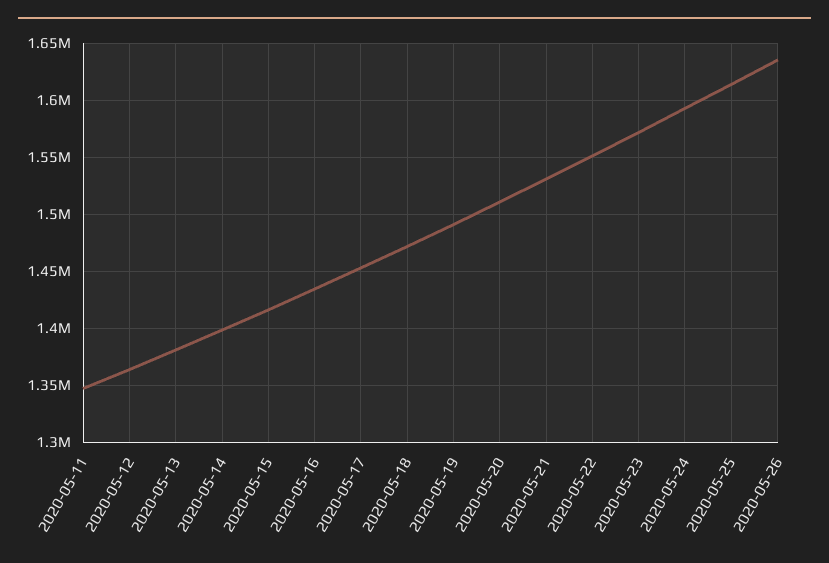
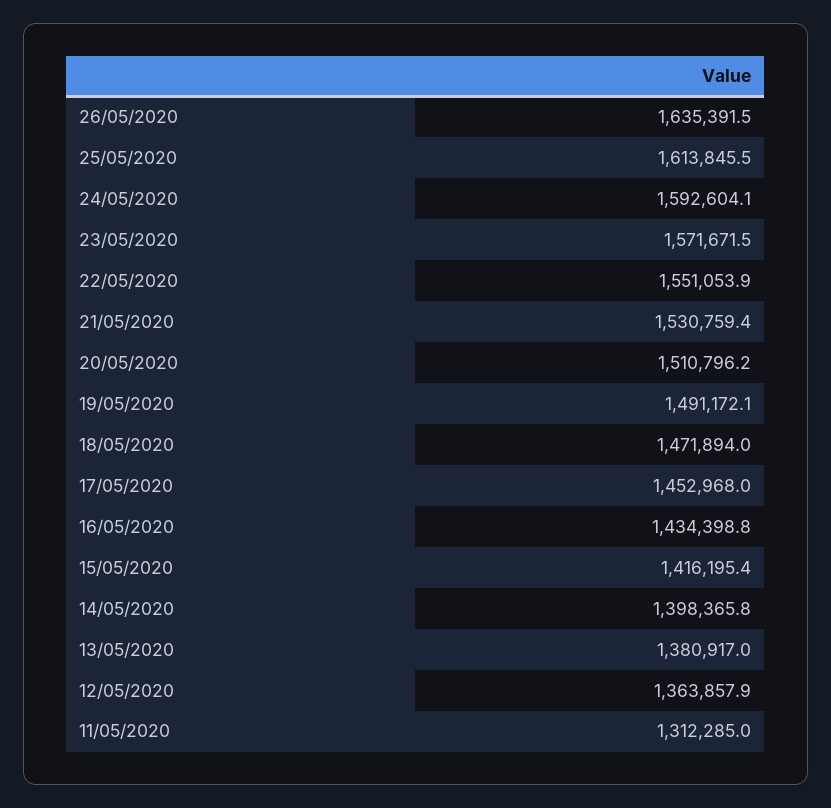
2020-05-11: 1350000 -> 1312285

